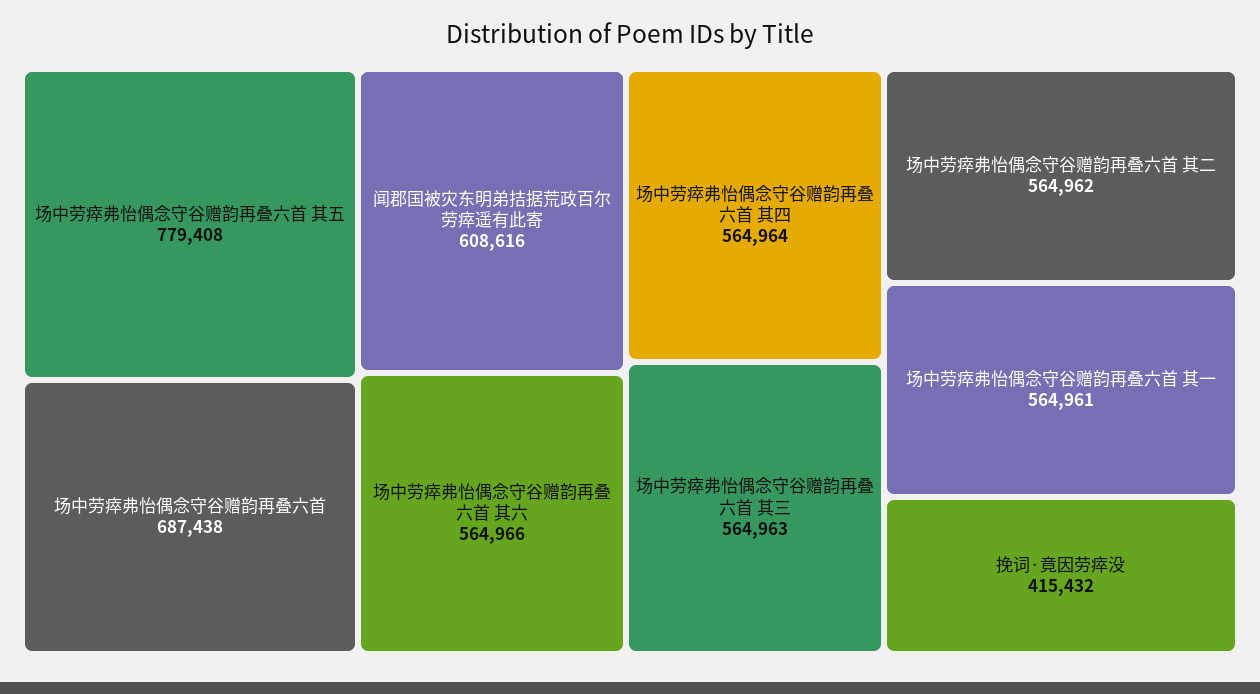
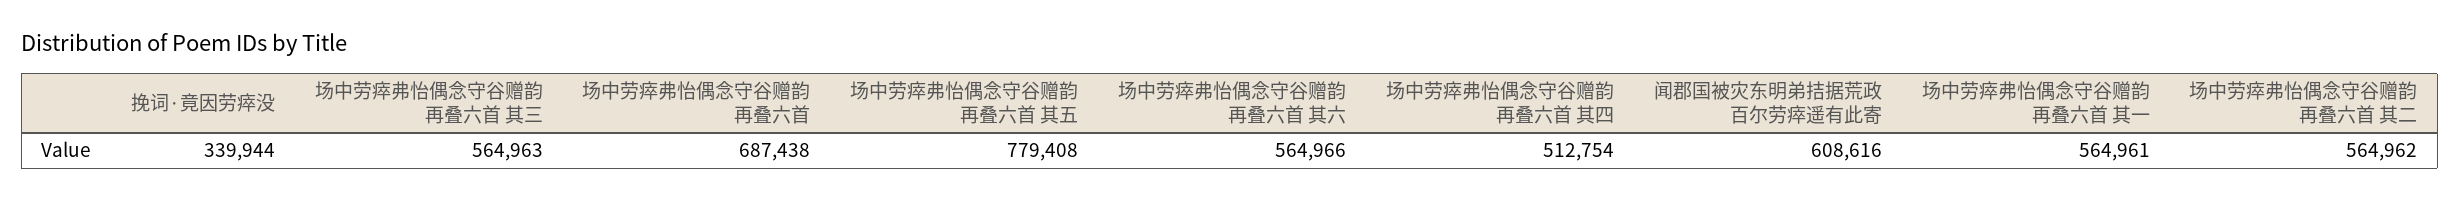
场中劳瘁弗怡偶念守谷赠韵再叠六首 其四: 564964 -> 512754
挽词·竟因劳瘁没: 415432 -> 339944

